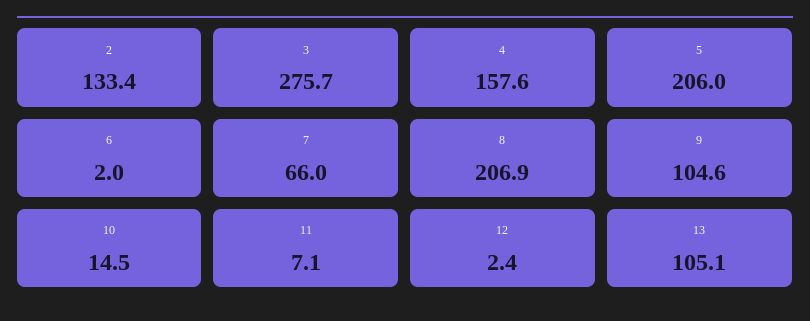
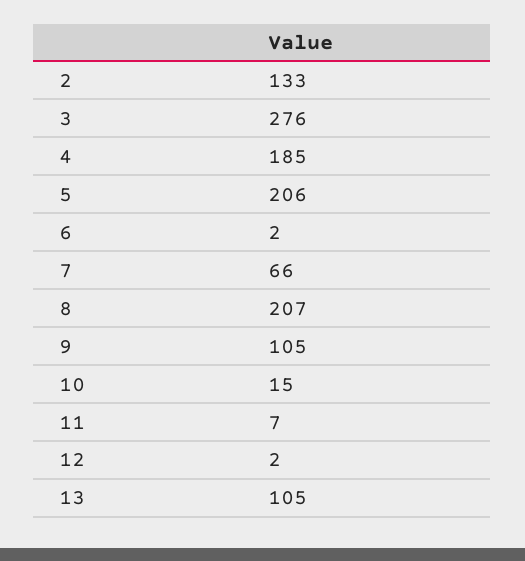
4: 157.6 -> 185

